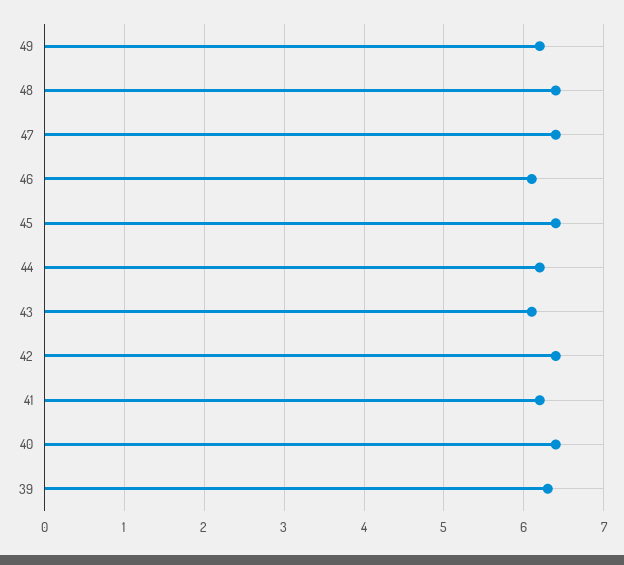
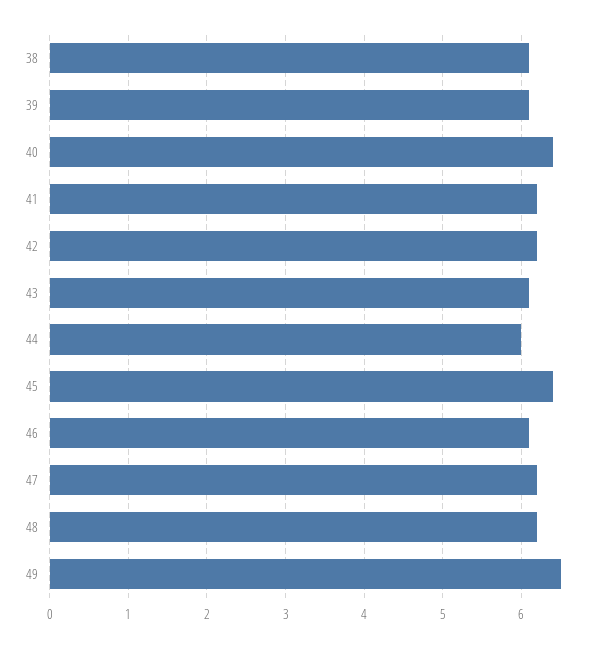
49: 6.2 -> 6.5
48: 6.4 -> 6.2
47: 6.4 -> 6.2
44: 6.2 -> 6
42: 6.4 -> 6.2
39: 6.3 -> 6.1
38: none -> 6.1

